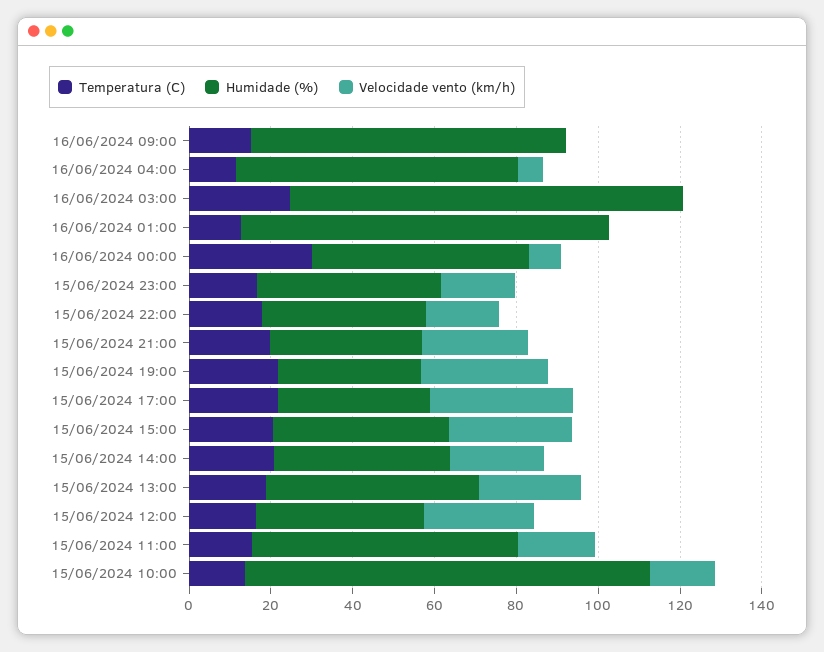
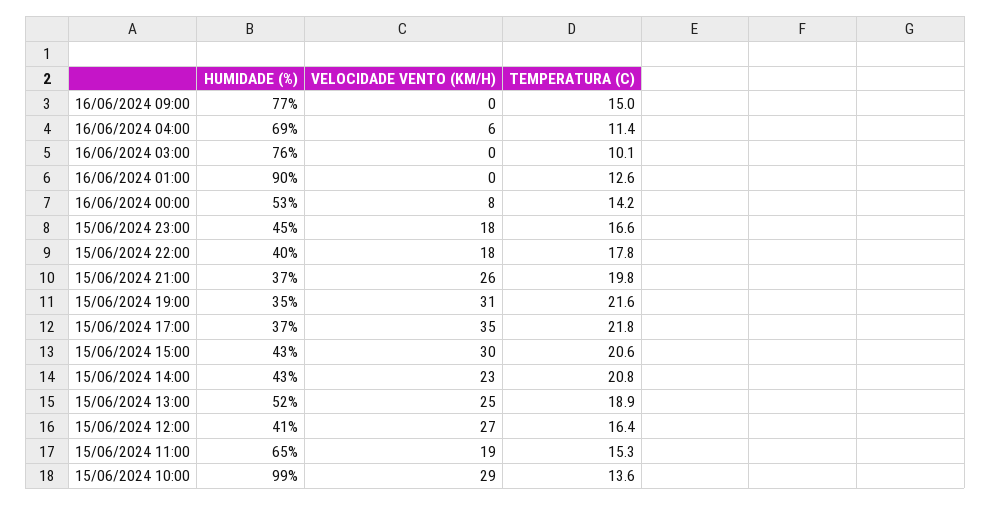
Temperatura (C), 16/06/2024 03:00: 25 -> 10.1
Humidade (%), 16/06/2024 03:00: 95 -> 76
Temperatura (C), 16/06/2024 00:00: 30 -> 14.2
Velocidade vento (km/h), 15/06/2024 10:00: 15 -> 29

